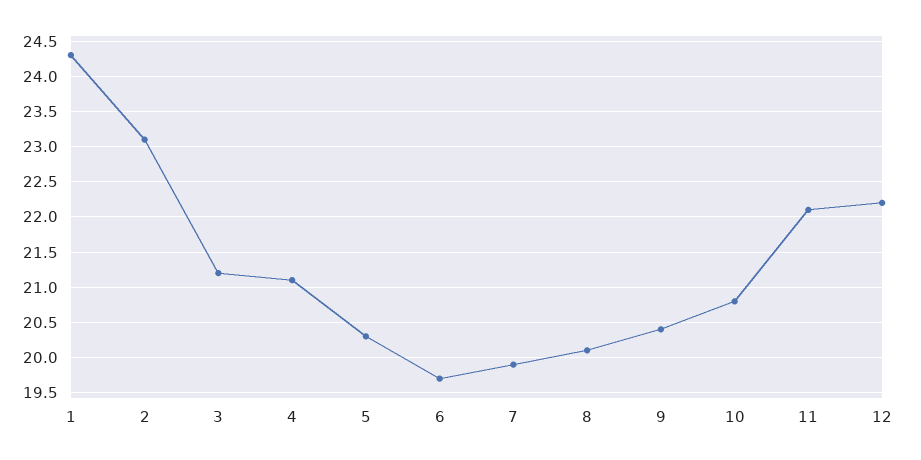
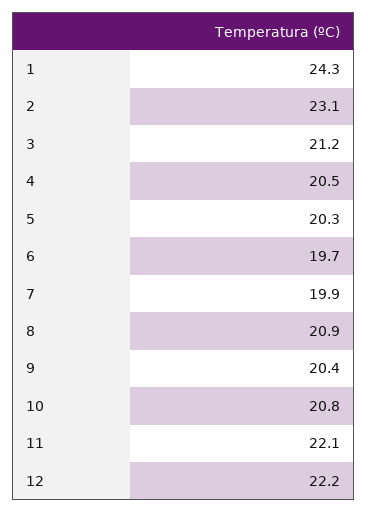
4: 21.1 -> 20.5
8: 20.1 -> 20.9

